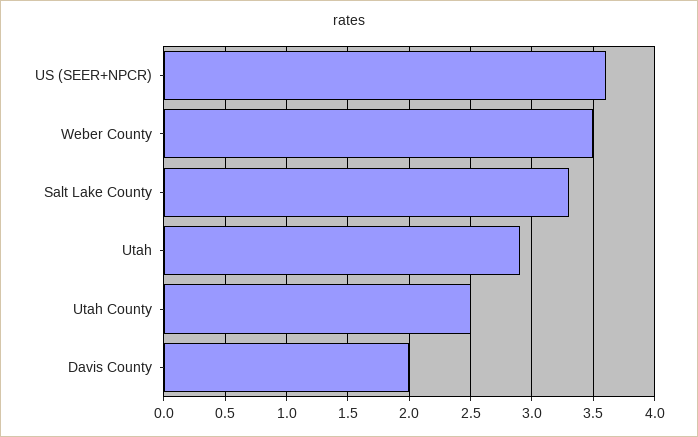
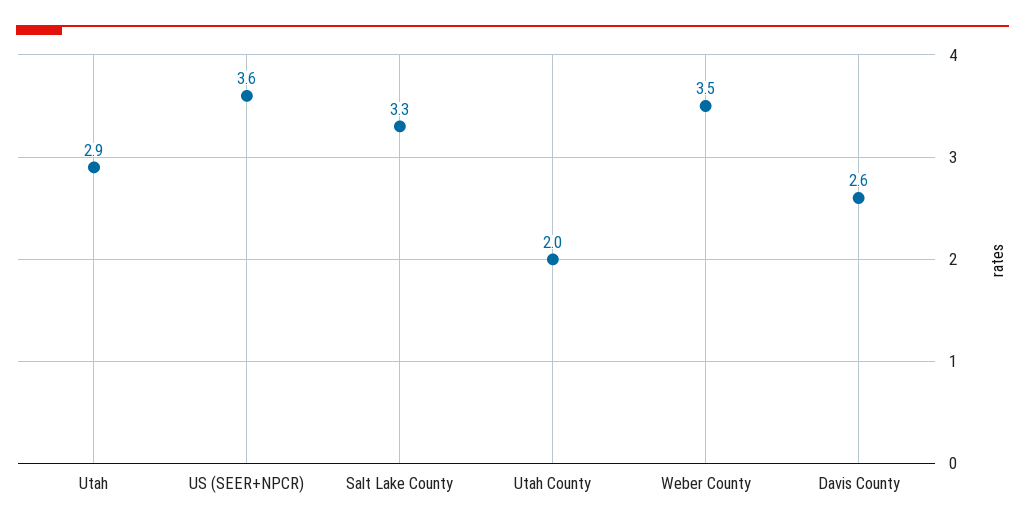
Utah County: 2.5 -> 2
Davis County: 2 -> 2.6

